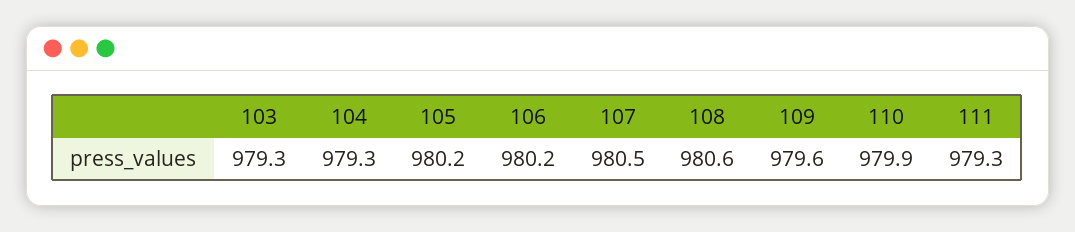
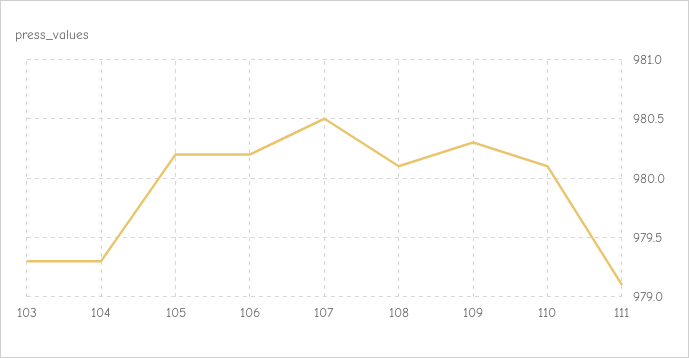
108: 980.6 -> 980.1
109: 979.6 -> 980.3
110: 979.9 -> 980.1
111: 979.3 -> 979.1

